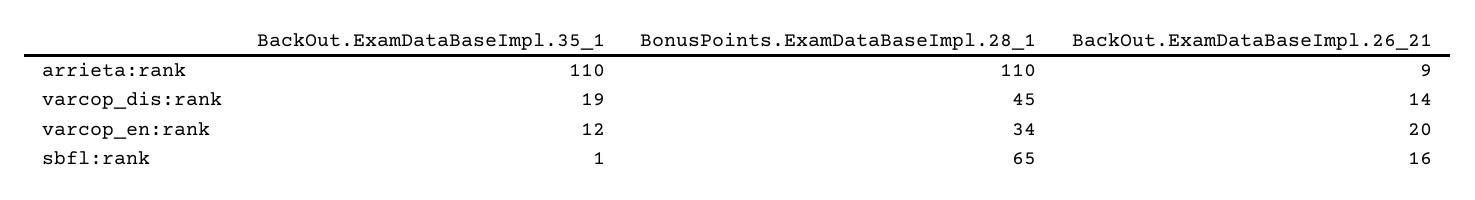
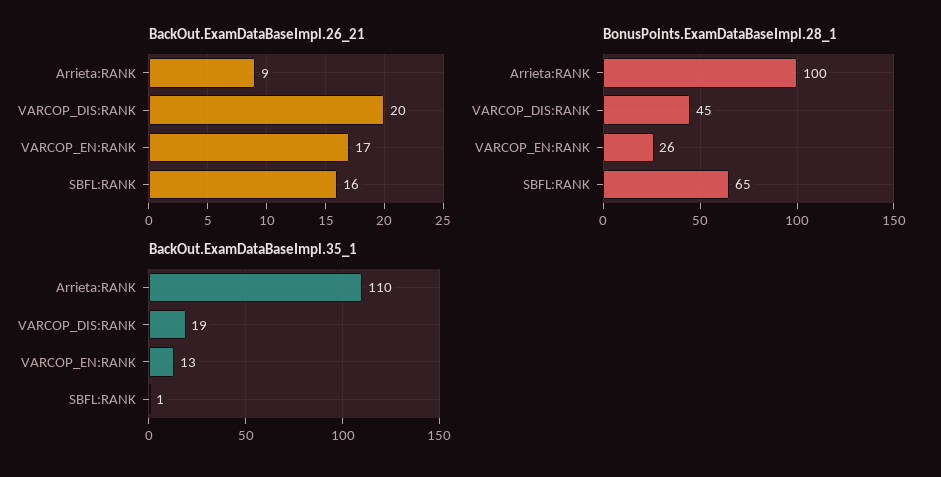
BonusPoints.ExamDataBaseImpl.28_1, arrieta:rank: 110 -> 100
BackOut.ExamDataBaseImpl.26_21, varcop_dis:rank: 14 -> 20
BackOut.ExamDataBaseImpl.35_1, varcop_en:rank: 12 -> 13
BonusPoints.ExamDataBaseImpl.28_1, varcop_en:rank: 34 -> 26
BackOut.ExamDataBaseImpl.26_21, varcop_en:rank: 20 -> 17

